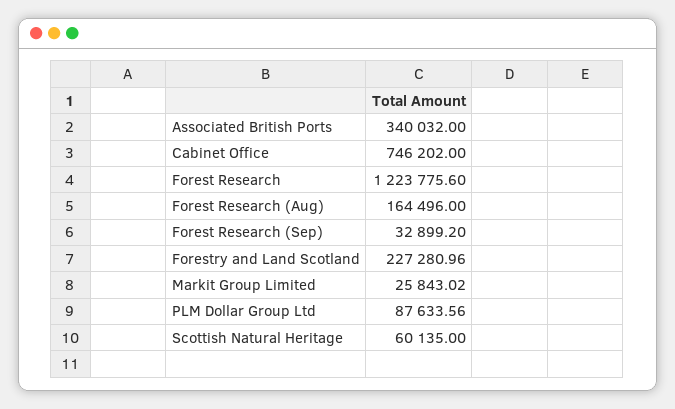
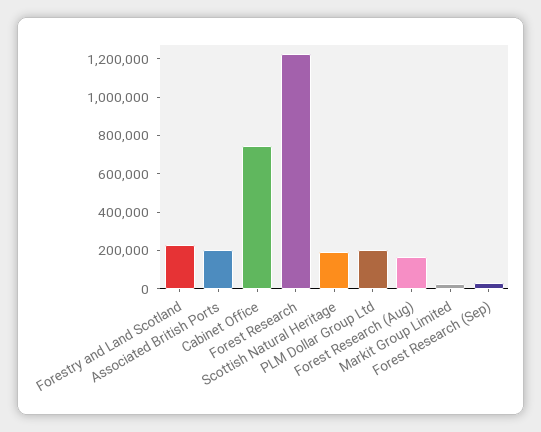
Associated British Ports: 340032 -> 200000
PLM Dollar Group Ltd: 87633.56 -> 200000
Scottish Natural Heritage: 60135 -> 200000

